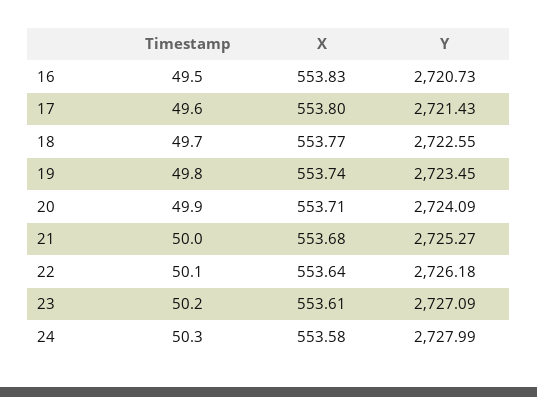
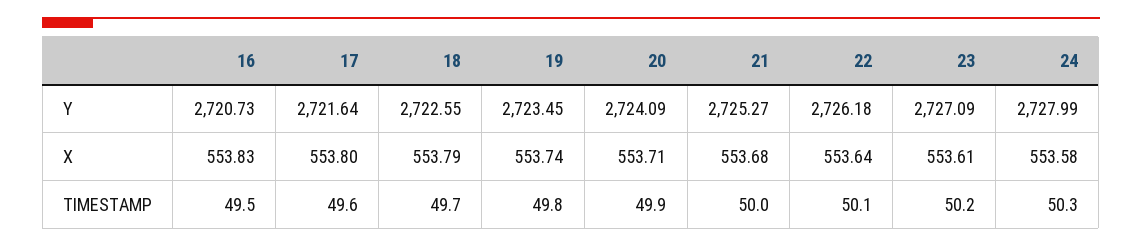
Y, 17: 2721.43 -> 2721.64
X, 18: 553.77 -> 553.79

